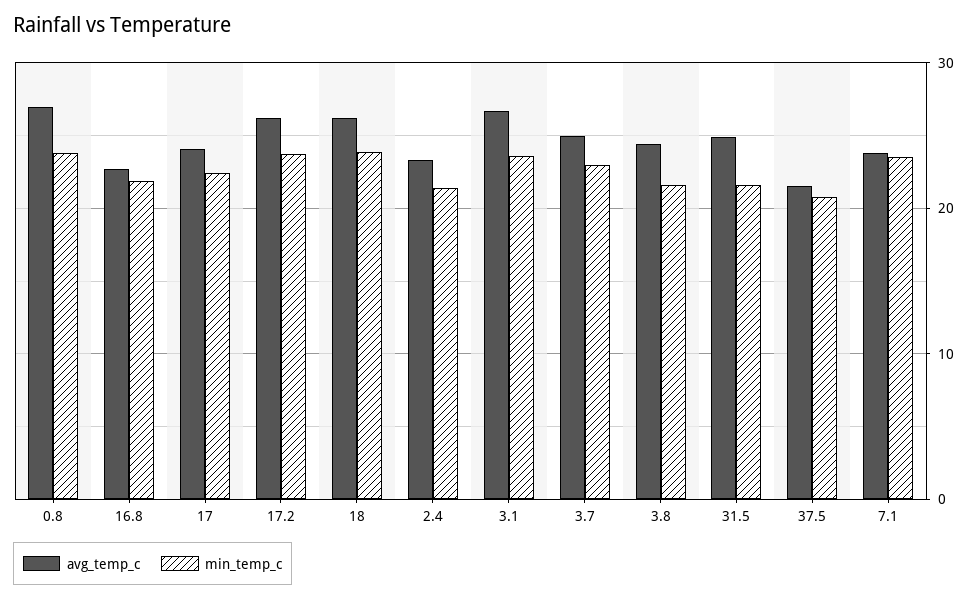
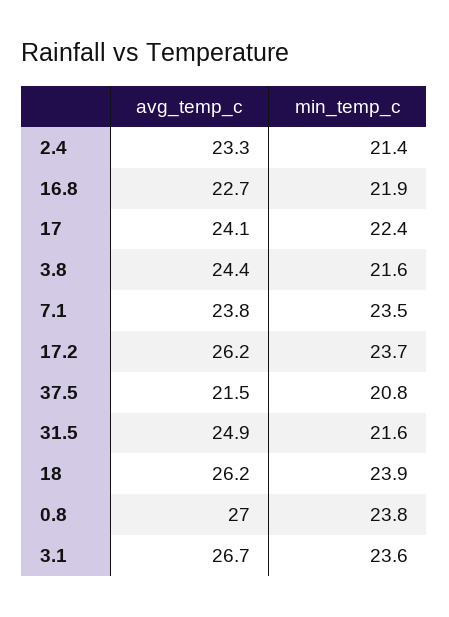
avg_temp_c, 3.7: 25 -> none
min_temp_c, 3.7: 23 -> none

